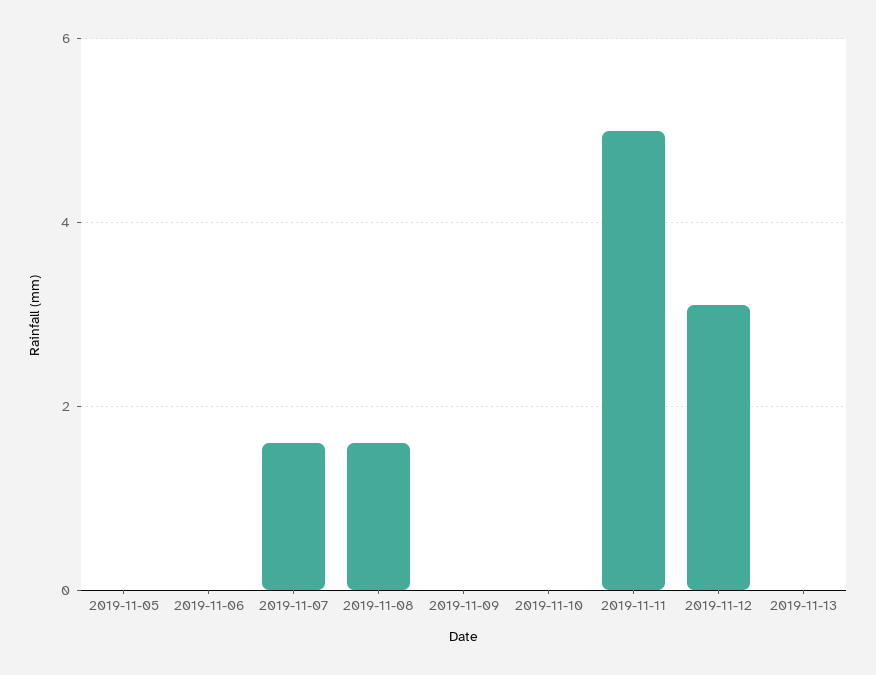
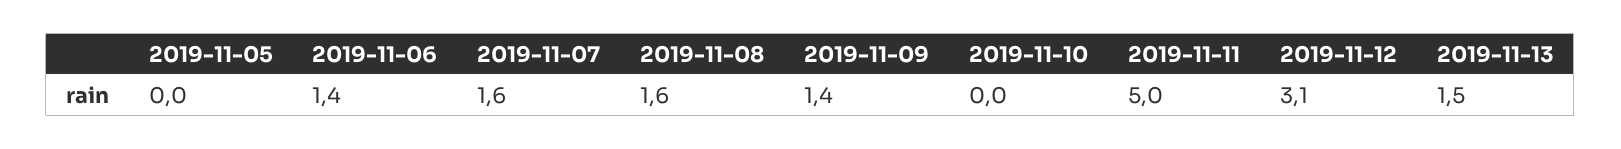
2019-11-06: 0 -> 1.4
2019-11-09: 0 -> 1.4
2019-11-13: 0 -> 1.5

